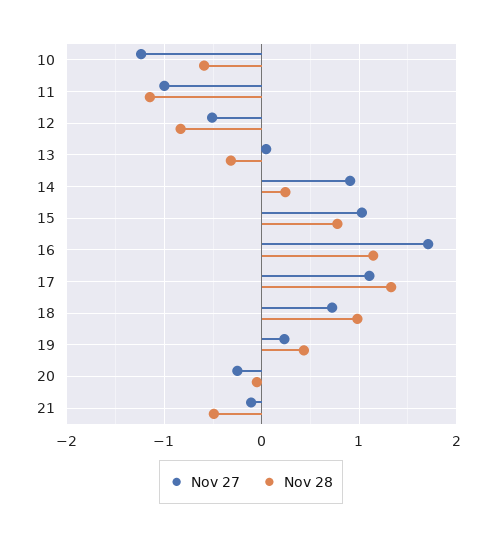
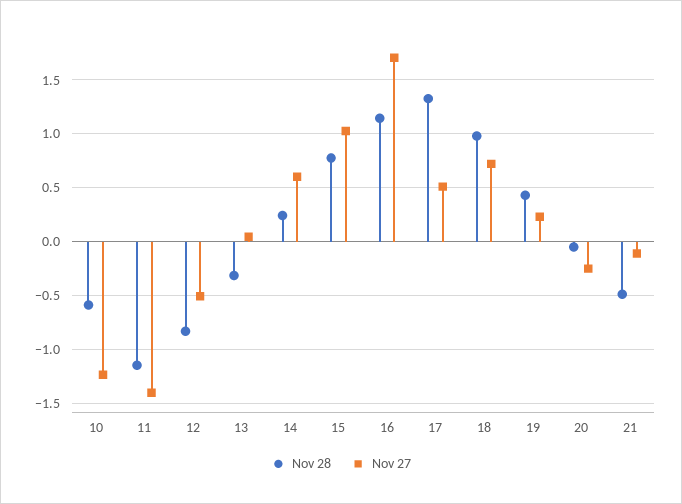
Nov 27, 11: -1 -> -1.4
Nov 27, 14: 0.9 -> 0.6
Nov 27, 17: 1.1 -> 0.5

